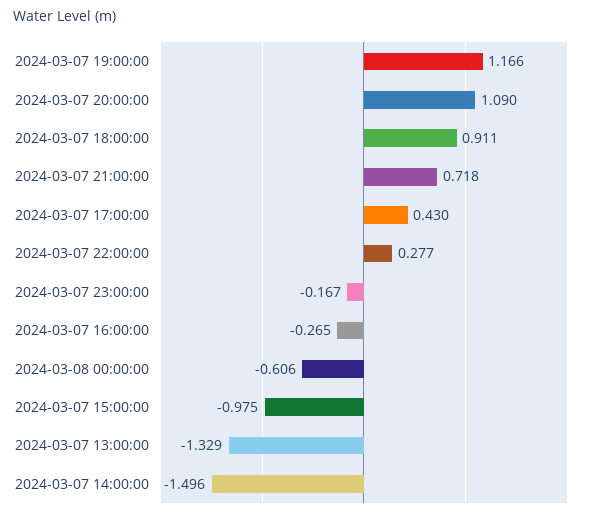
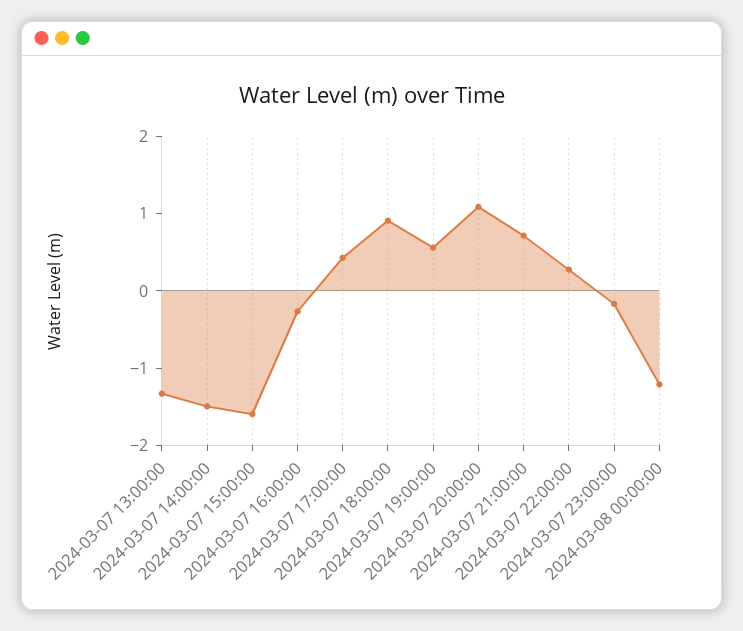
2024-03-07 19:00:00: 1.166 -> 0.6
2024-03-08 00:00:00: -0.606 -> -1.2
2024-03-07 15:00:00: -0.975 -> -1.6

